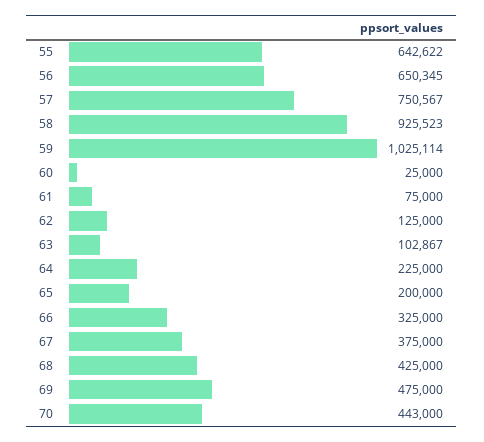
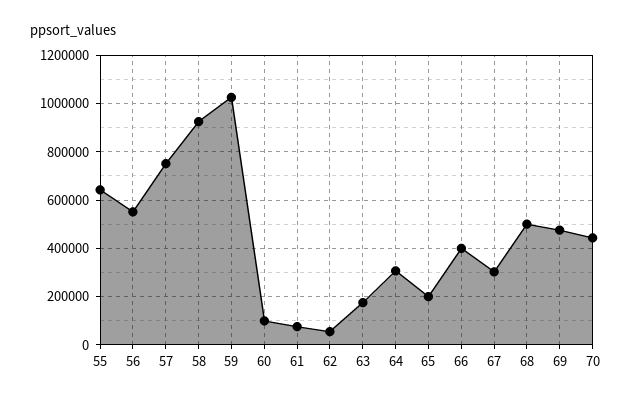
56: 650345 -> 550000
60: 25000 -> 100000
62: 125000 -> 50000
63: 102867 -> 175000
64: 225000 -> 300000
66: 325000 -> 400000
67: 375000 -> 300000
68: 425000 -> 500000

